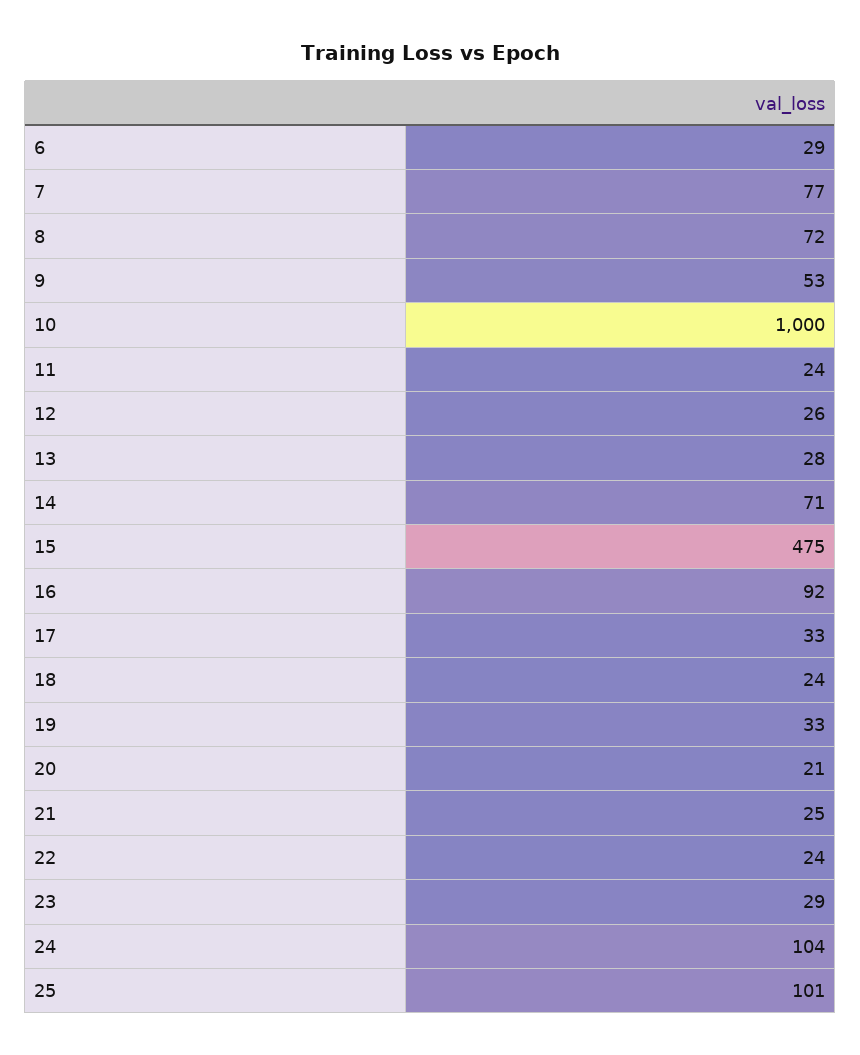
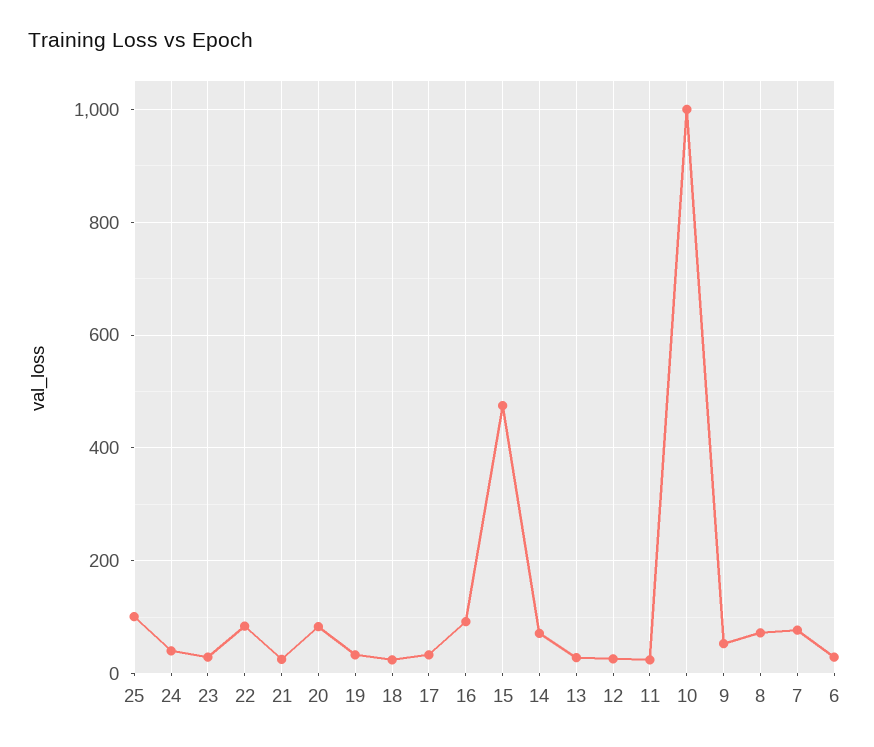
20: 21 -> 80
22: 24 -> 80
24: 104 -> 40

